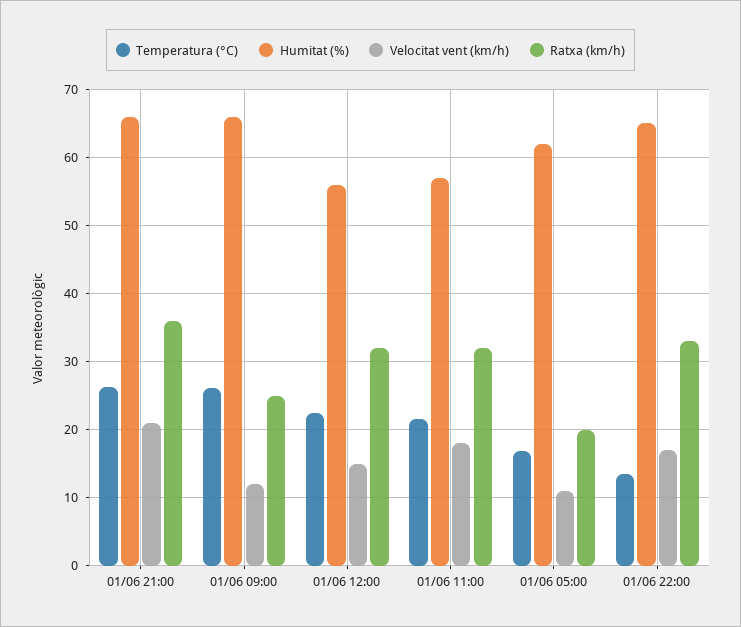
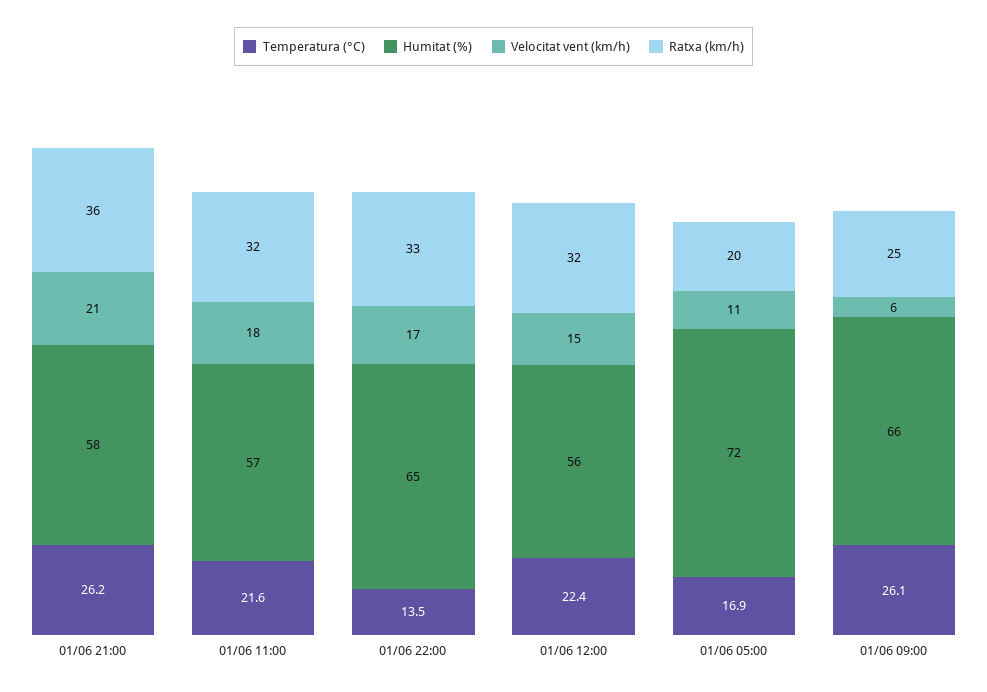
Humitat (%), 01/06 21:00: 66 -> 58
Velocitat vent (km/h), 01/06 09:00: 12 -> 6
Humitat (%), 01/06 05:00: 62 -> 72

